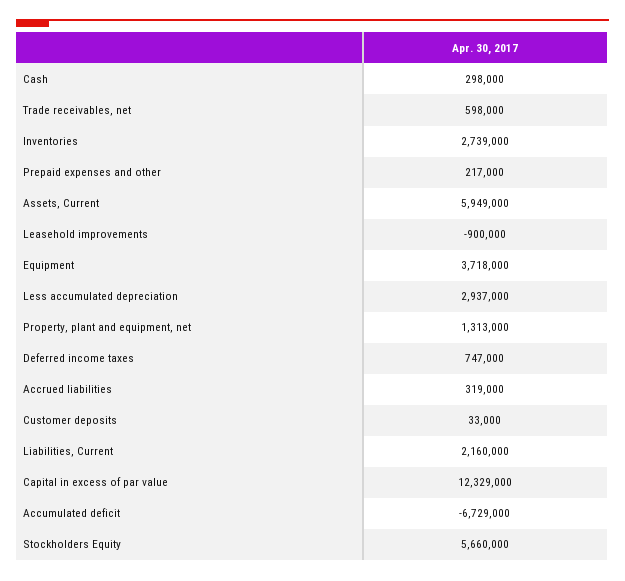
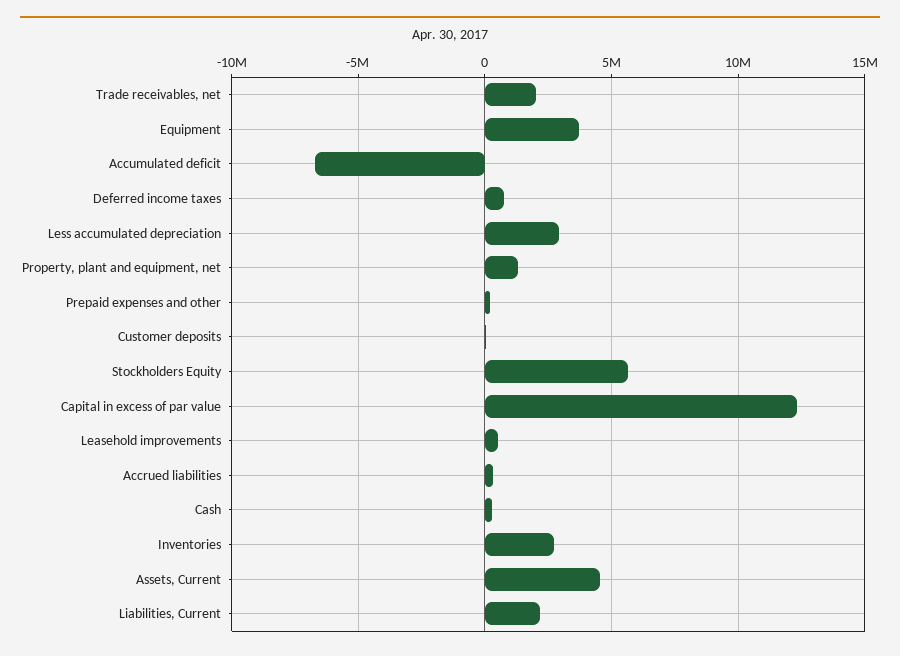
Trade receivables, net: 598000 -> 2000000
Assets, Current: 5949000 -> 4500000
Leasehold improvements: -900000 -> 500000

